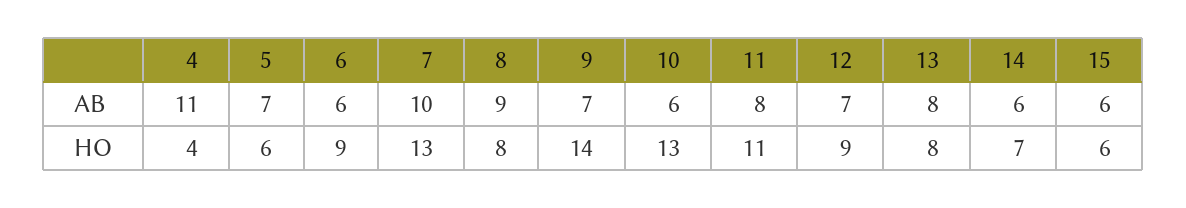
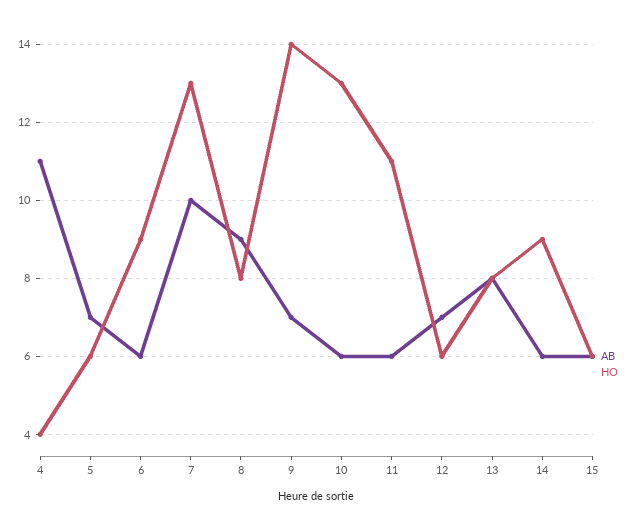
AB, 11: 8 -> 6
HO, 12: 9 -> 6
HO, 14: 7 -> 9

